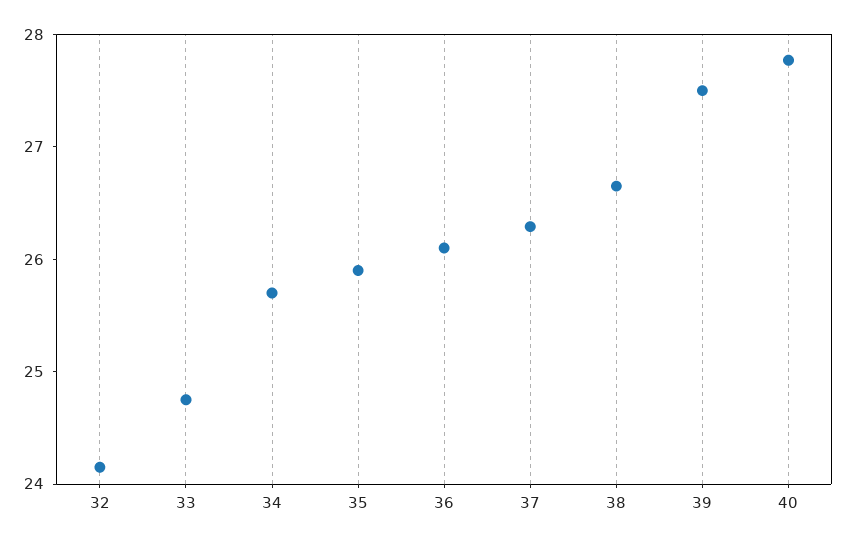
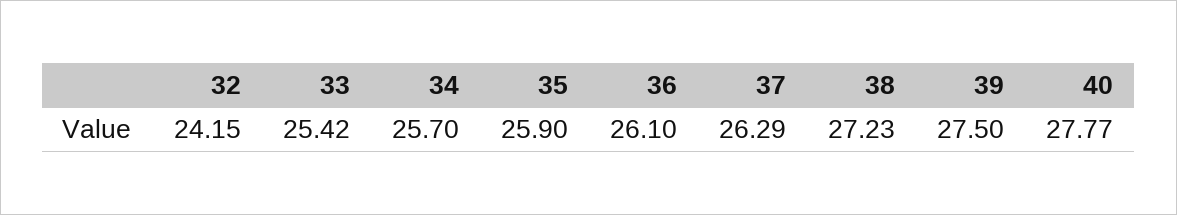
33: 24.8 -> 25.42
38: 26.6 -> 27.23

